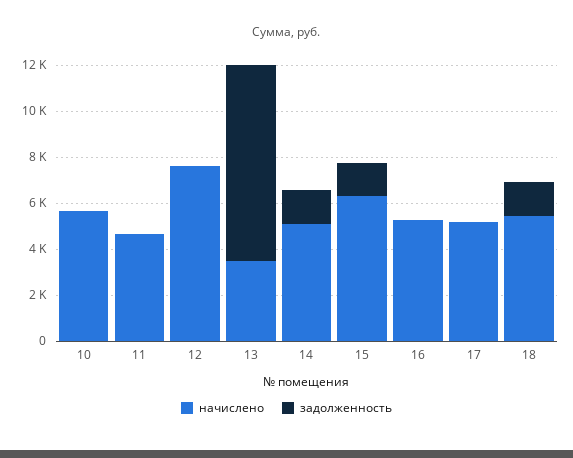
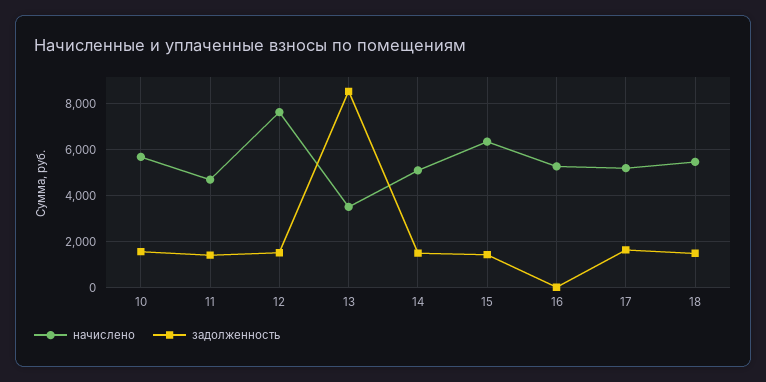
задолженность, 10: 0 -> 1500
задолженность, 11: 0 -> 1500
задолженность, 12: 0 -> 1500
задолженность, 17: 0 -> 1500

